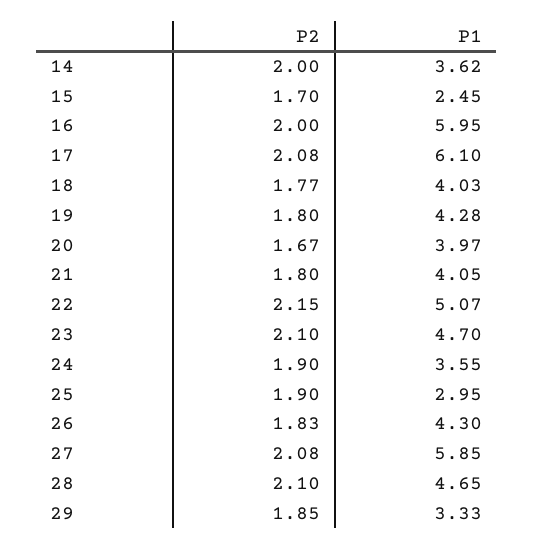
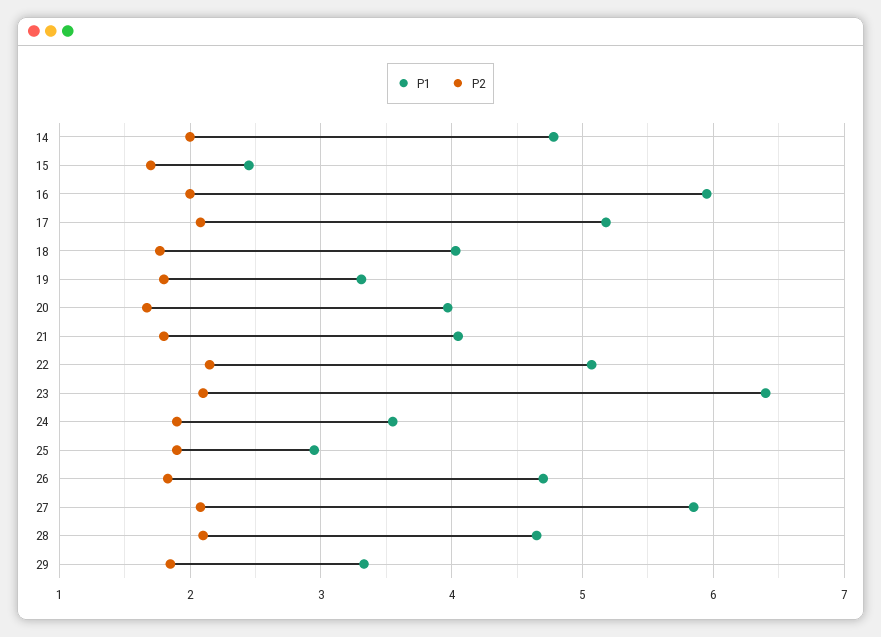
P1, 14: 3.62 -> 4.8
P1, 17: 6.1 -> 5.2
P1, 19: 4.28 -> 3.3
P1, 23: 4.7 -> 6.4
P1, 26: 4.3 -> 4.7

